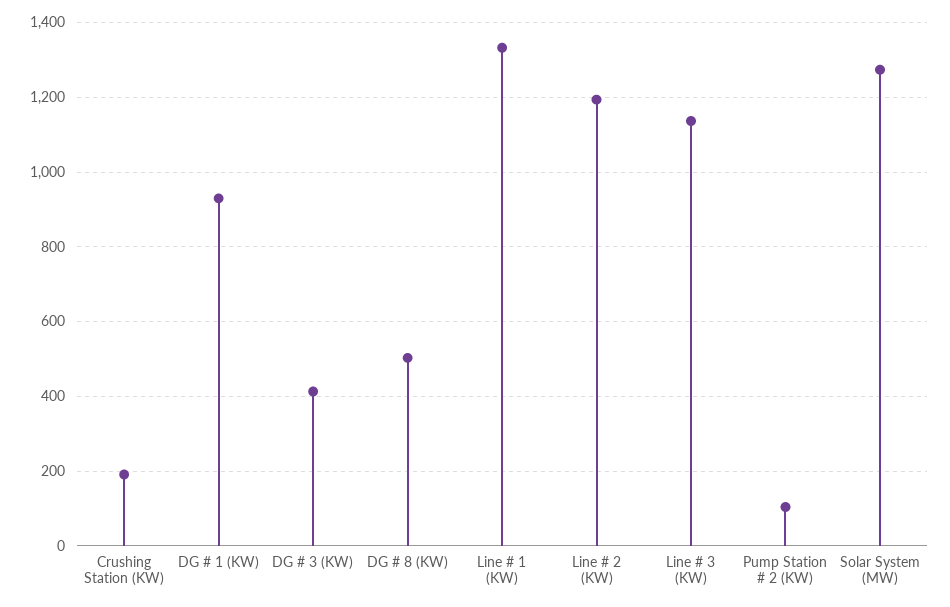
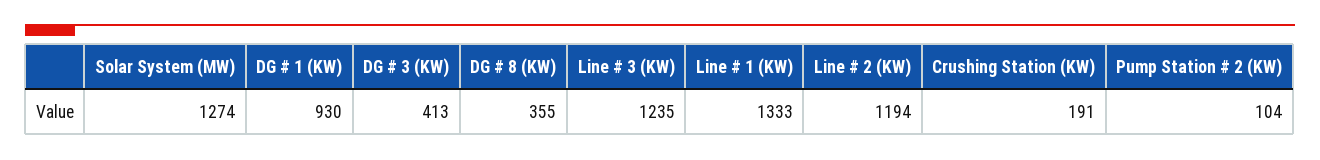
DG # 8 (KW): 500 -> 355
Line # 3 (KW): 1140 -> 1235

